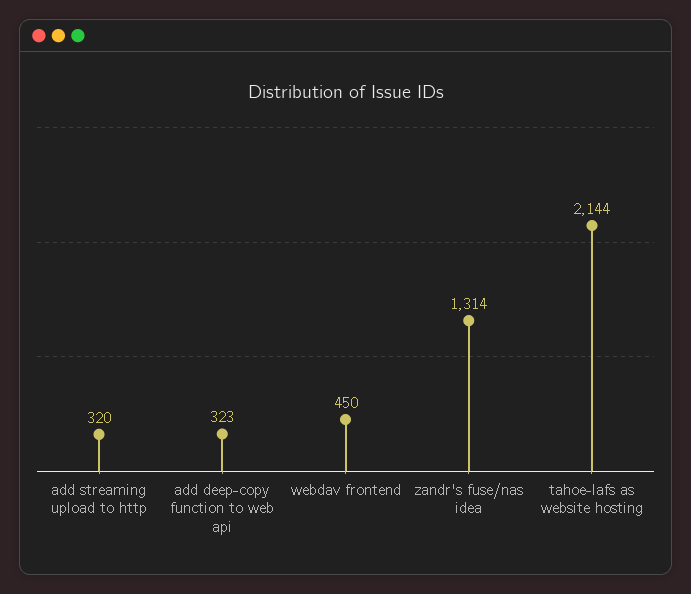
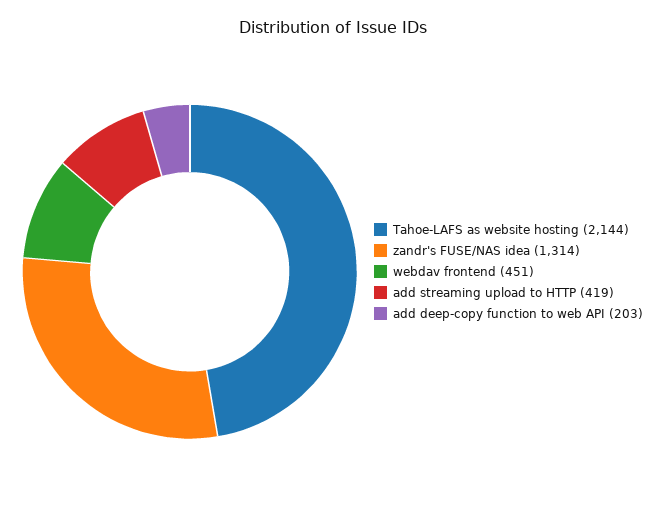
add streaming upload to http: 320 -> 419
add deep-copy function to web api: 323 -> 203
webdav frontend: 450 -> 451

